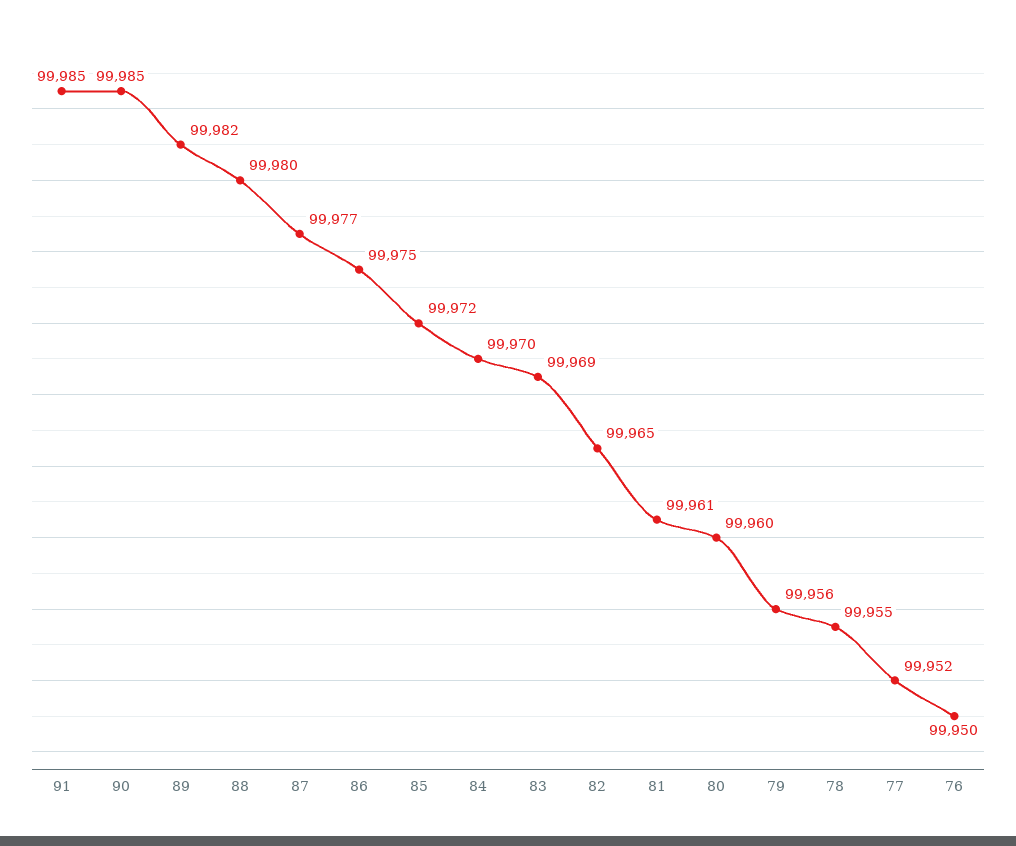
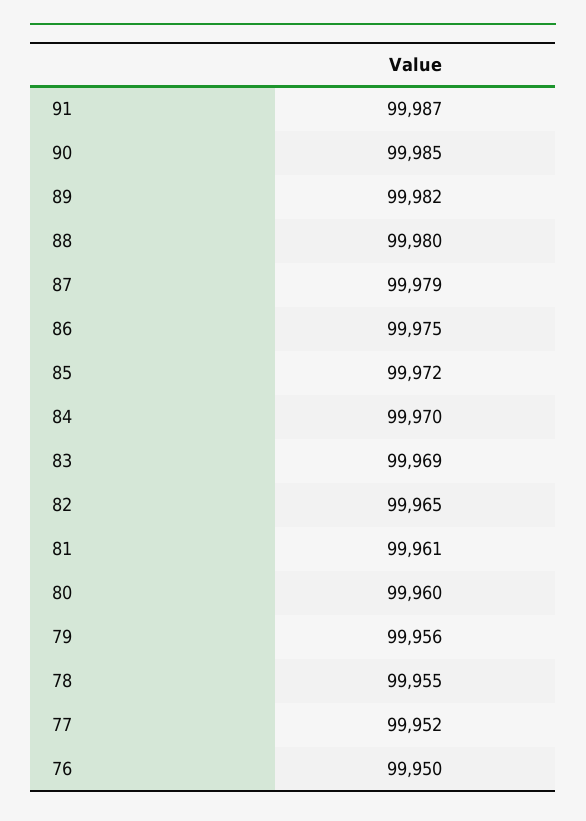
91: 99985 -> 99987
87: 99977 -> 99979

